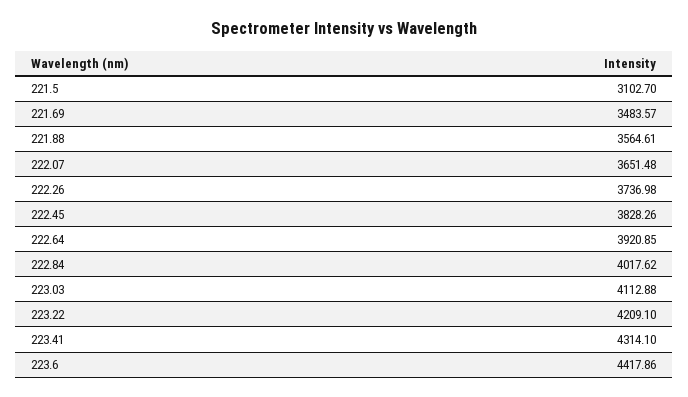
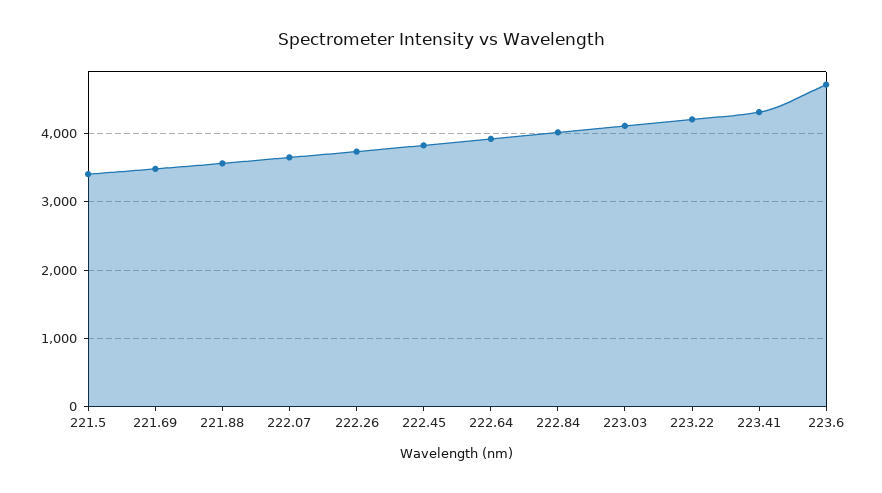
221.5: 3102.7 -> 3400
223.6: 4417.86 -> 4700

